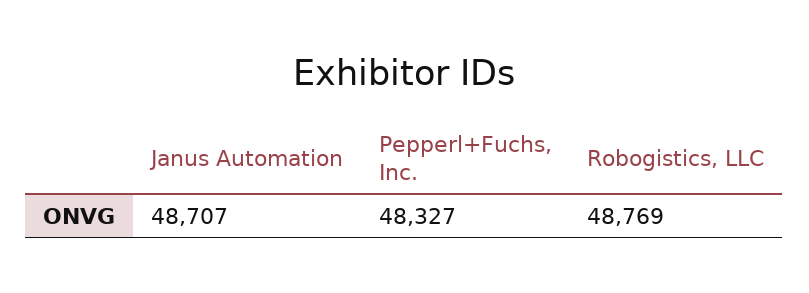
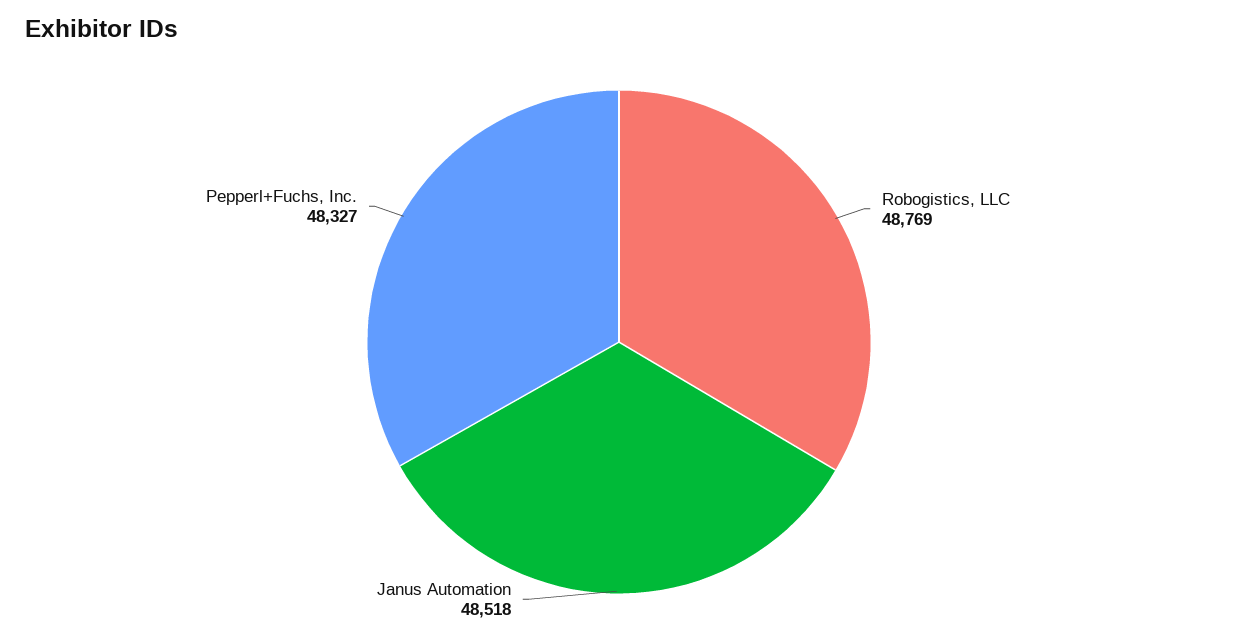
Janus Automation: 48707 -> 48518

